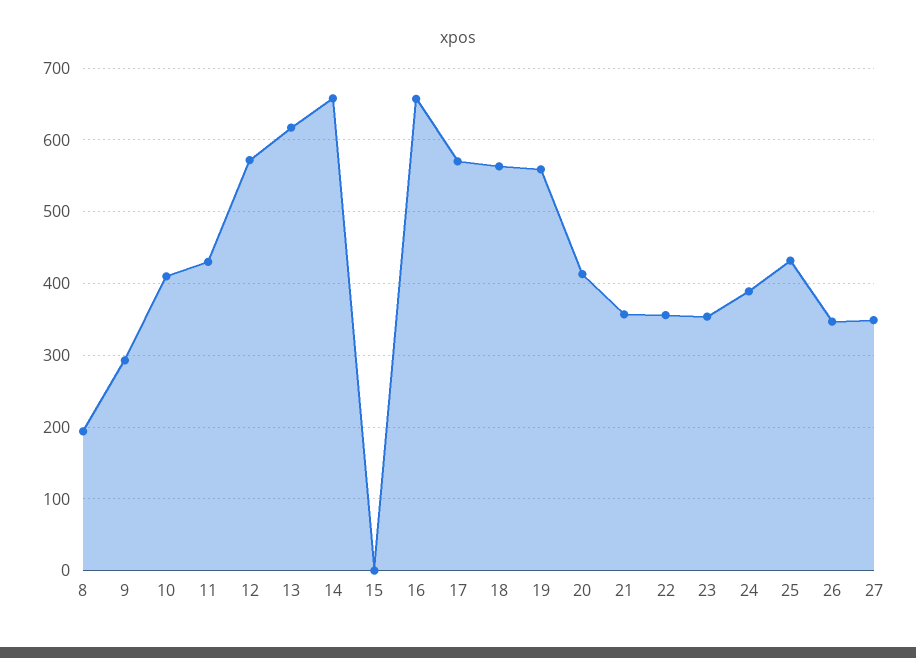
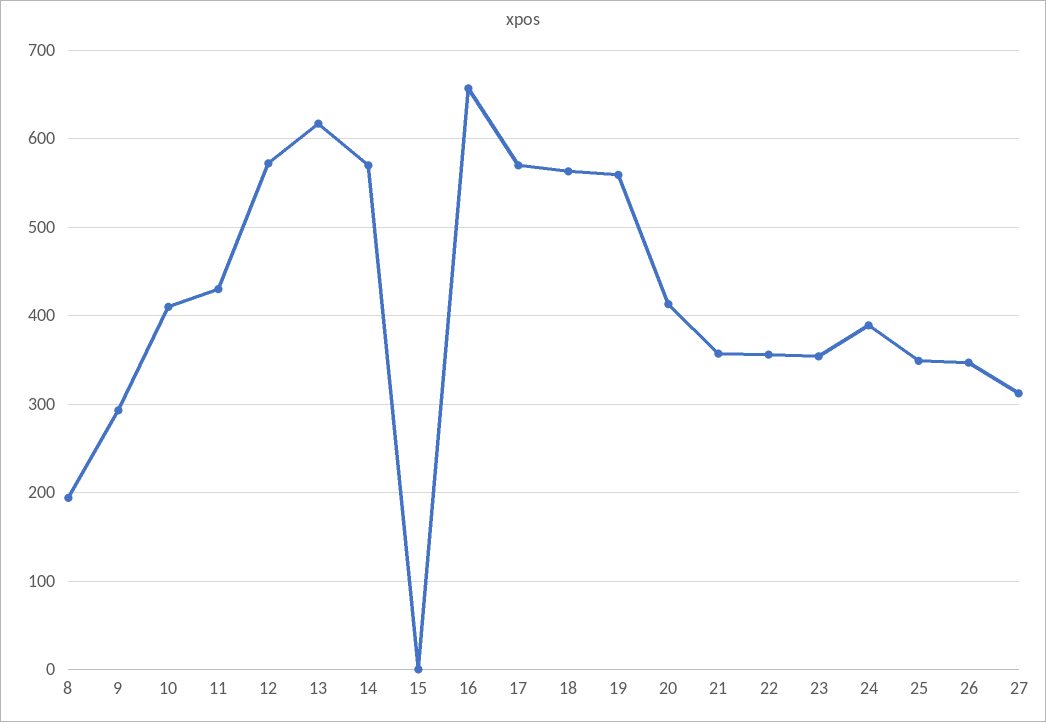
14: 660 -> 570
25: 430 -> 350
27: 350 -> 310

